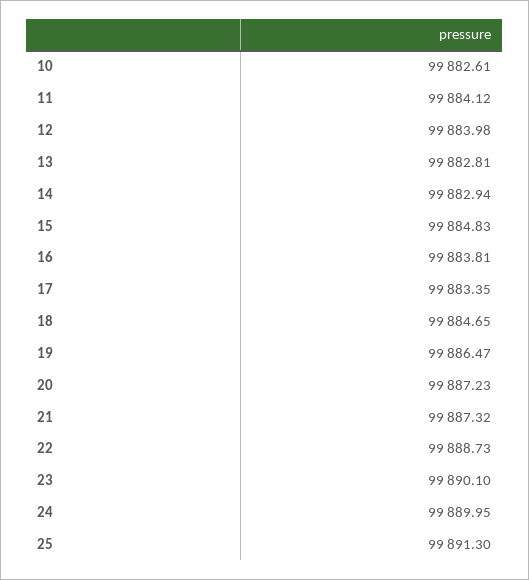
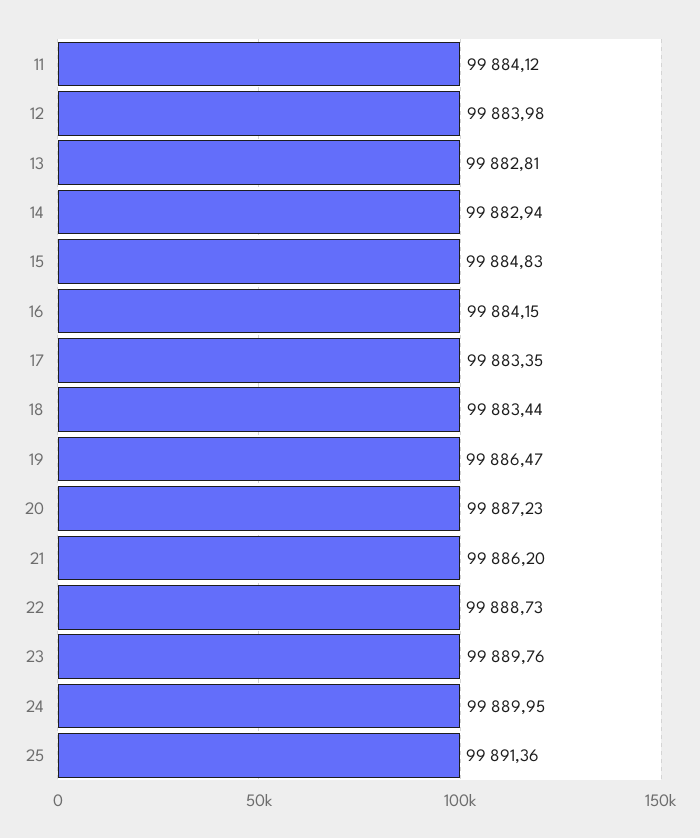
10: 99882.61 -> none
16: 99883.81 -> 99884.15
18: 99884.65 -> 99883.44
21: 99887.32 -> 99886.2
23: 99890.1 -> 99889.76
25: 99891.3 -> 99891.36

